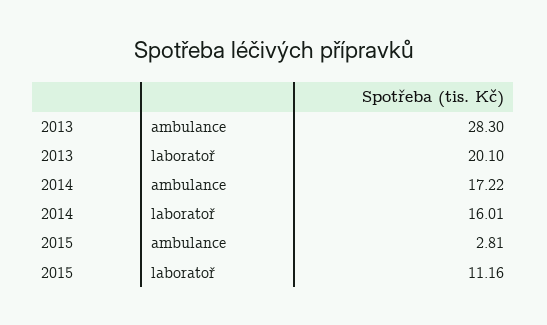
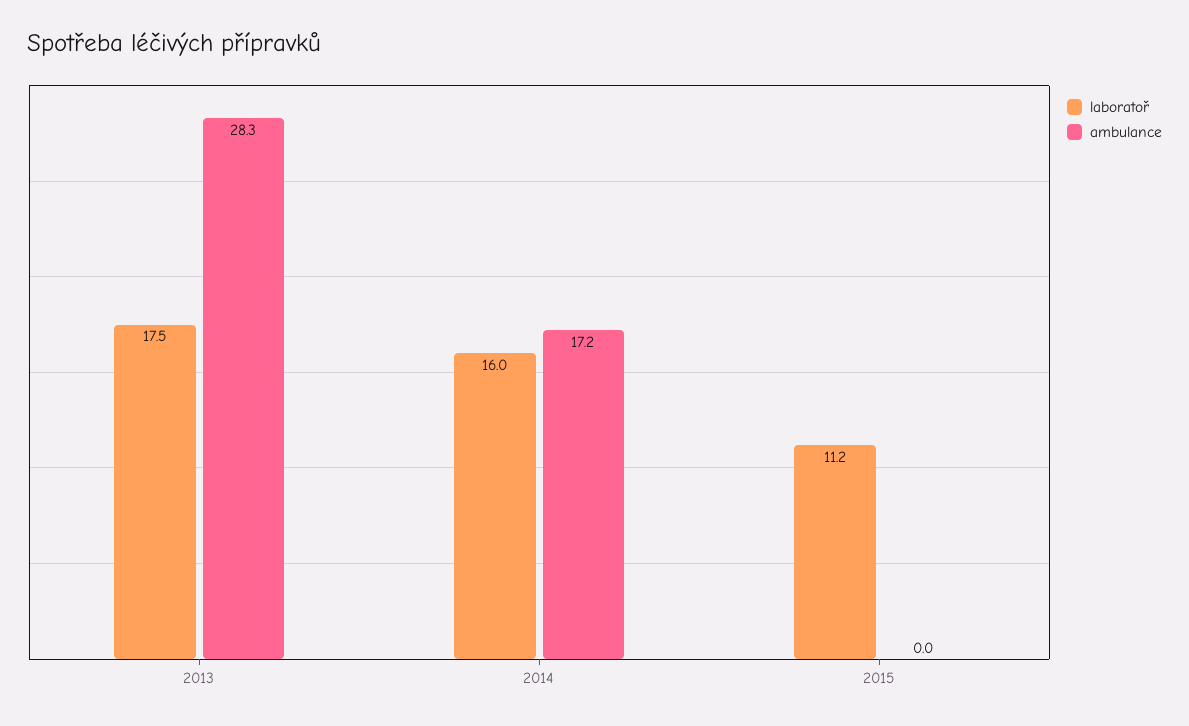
laboratoř, 2013: 20.1 -> 17.5
ambulance, 2015: 2.81 -> 0

